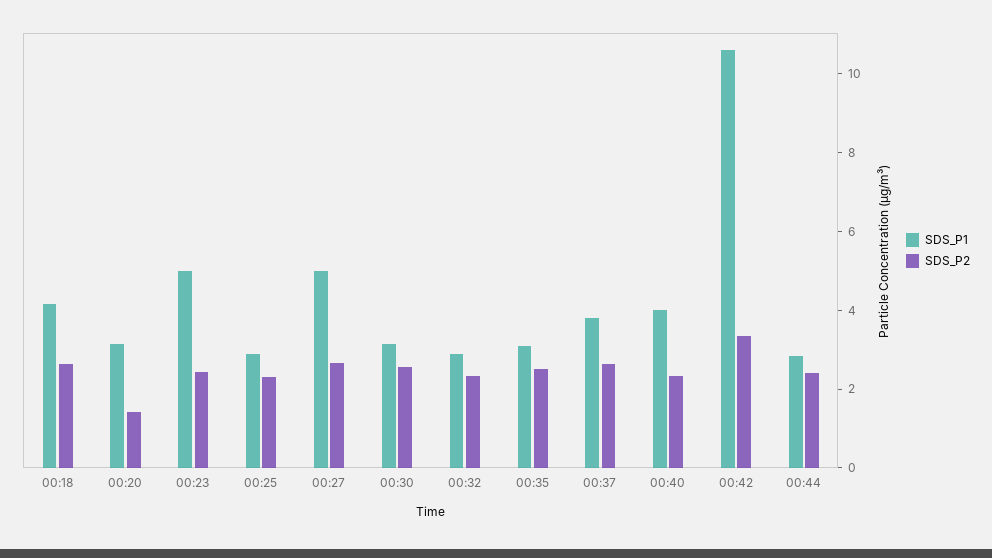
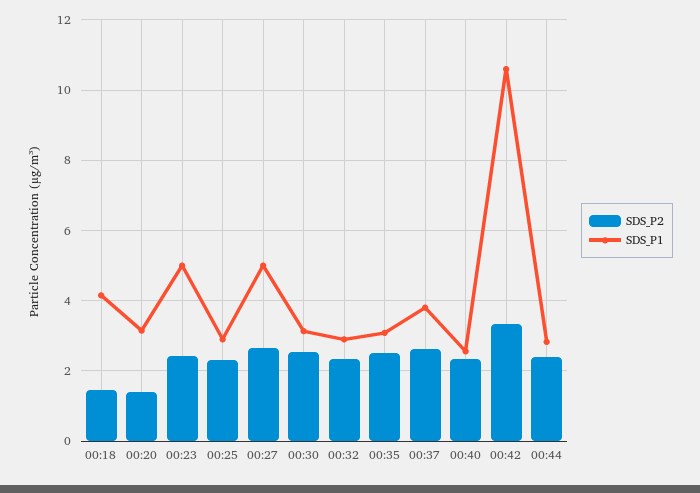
SDS_P2, 00:18: 2.5 -> 1.4
SDS_P1, 00:40: 4 -> 2.6

